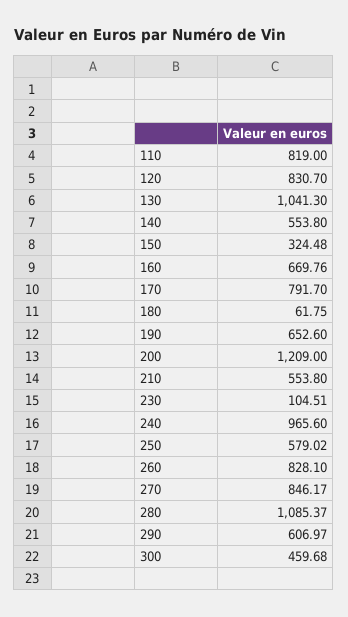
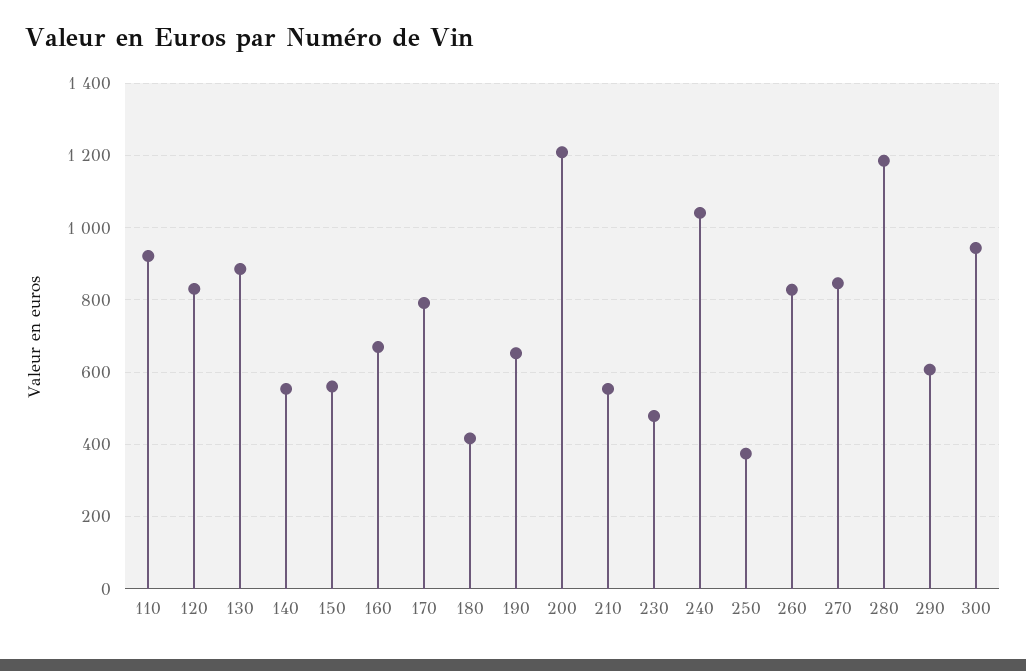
110: 819 -> 920
130: 1041.3 -> 880
150: 324.48 -> 560
180: 61.75 -> 420
230: 104.51 -> 480
240: 965.6 -> 1040
250: 579.02 -> 380
280: 1085.37 -> 1180
300: 459.68 -> 940

